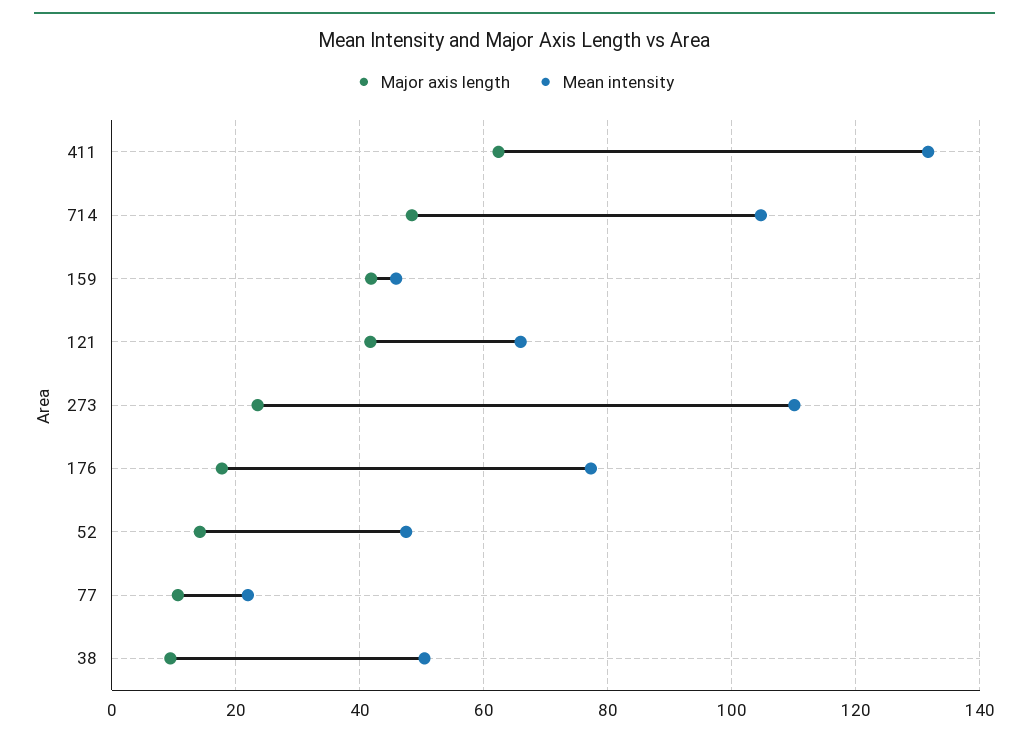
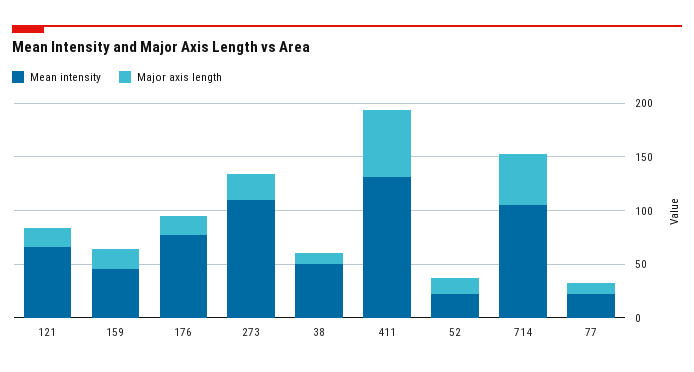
Major axis length, 159: 42 -> 20
Major axis length, 121: 42 -> 20
Mean intensity, 52: 48 -> 20

